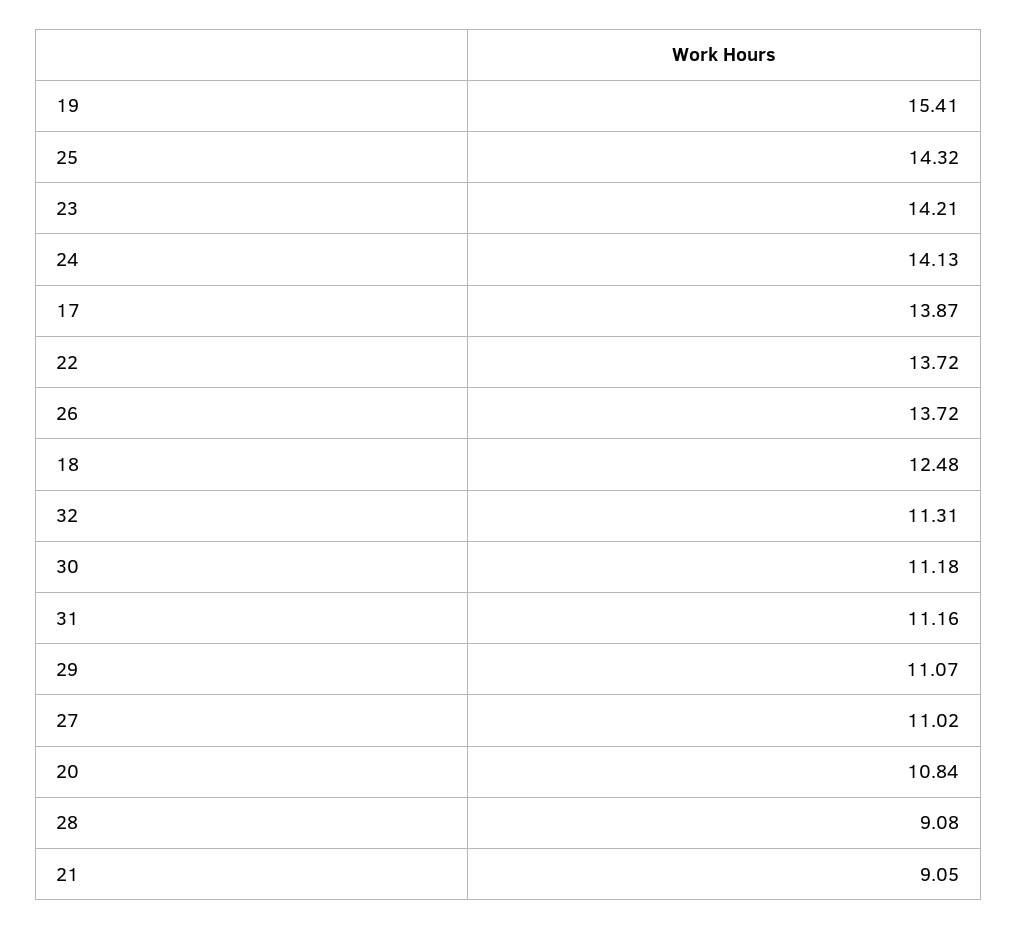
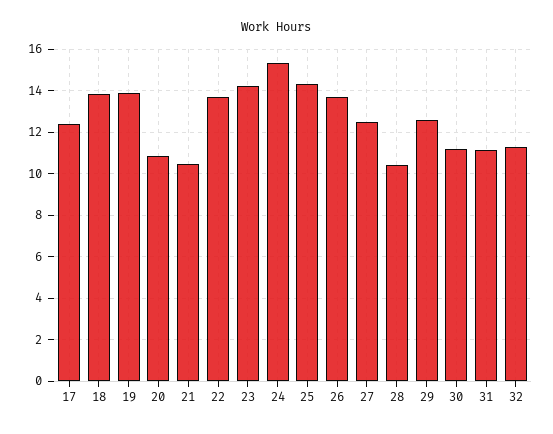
19: 15.41 -> 14
24: 14.13 -> 15.5
17: 13.87 -> 12.5
18: 12.48 -> 14
29: 11.07 -> 12.5
27: 11.02 -> 12.5
28: 9.08 -> 10.5
21: 9.05 -> 10.5

